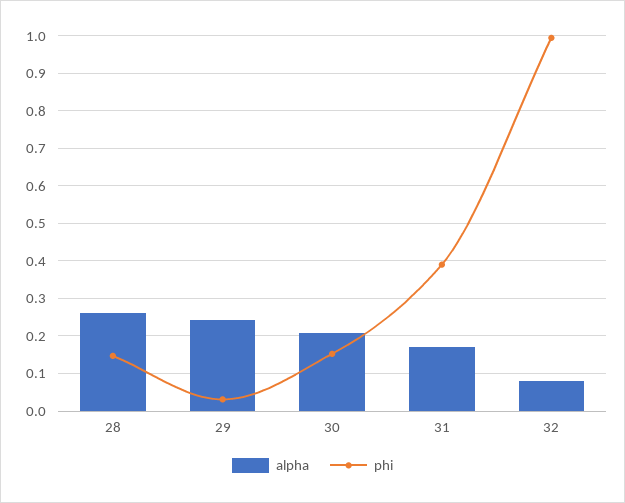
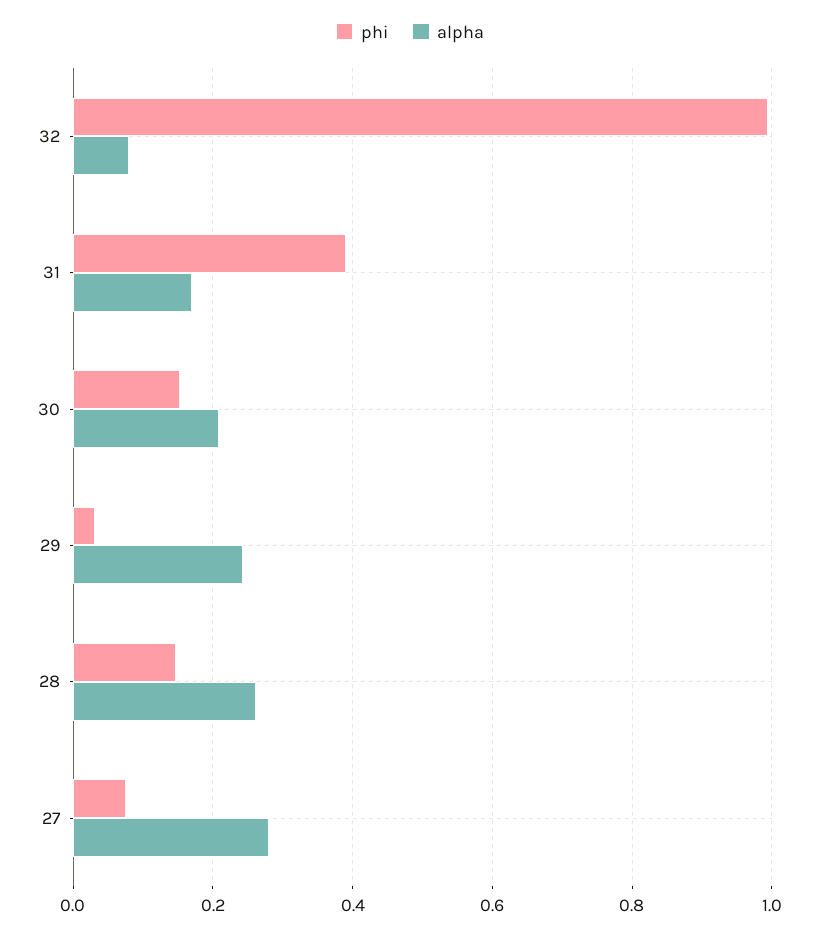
phi, 27: none -> 0.08
alpha, 27: none -> 0.28

